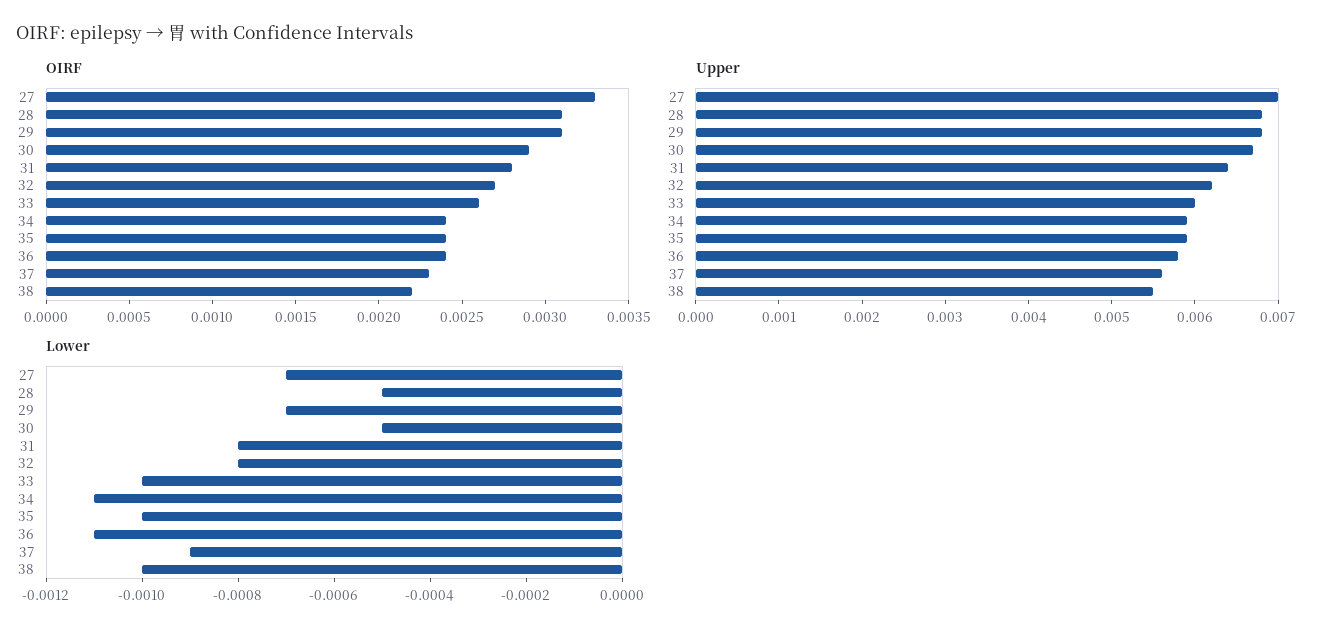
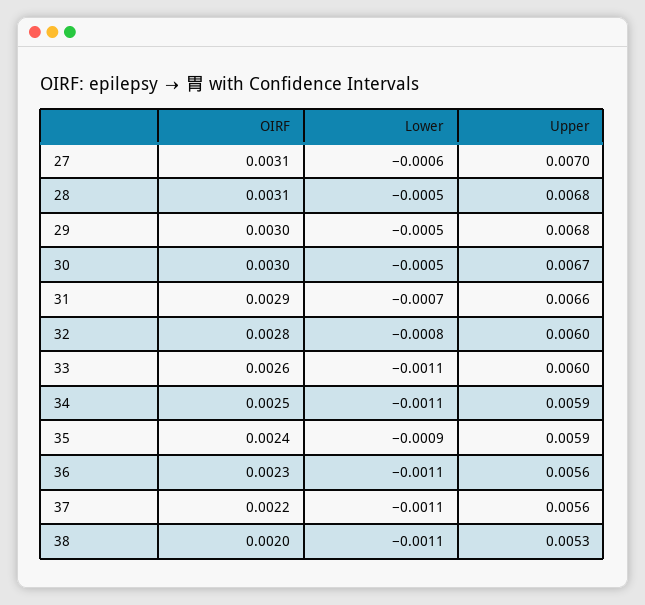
OIRF, 27: 0.0033 -> 0.0031
OIRF, 29: 0.0031 -> 0.003
OIRF, 30: 0.0029 -> 0.003
OIRF, 31: 0.0028 -> 0.0029
OIRF, 32: 0.0027 -> 0.0028
OIRF, 34: 0.0024 -> 0.0025
OIRF, 36: 0.0024 -> 0.0023
OIRF, 37: 0.0023 -> 0.0022
OIRF, 38: 0.0022 -> 0.002
Upper, 31: 0.0064 -> 0.0066
Upper, 32: 0.0062 -> 0.006
Upper, 36: 0.0058 -> 0.0056
Upper, 38: 0.0055 -> 0.0053
Lower, 27: -0.0007 -> -0.0006
Lower, 29: -0.0007 -> -0.0005
Lower, 31: -0.0008 -> -0.0007
Lower, 33: -0.001 -> -0.0011
Lower, 35: -0.001 -> -0.0009
Lower, 37: -0.0009 -> -0.0011
Lower, 38: -0.001 -> -0.0011

